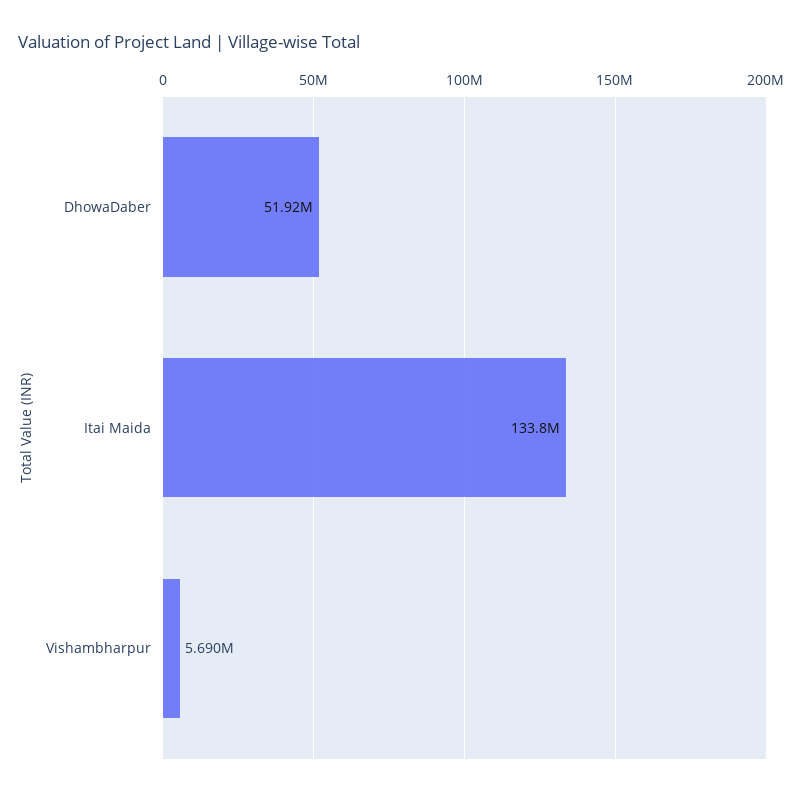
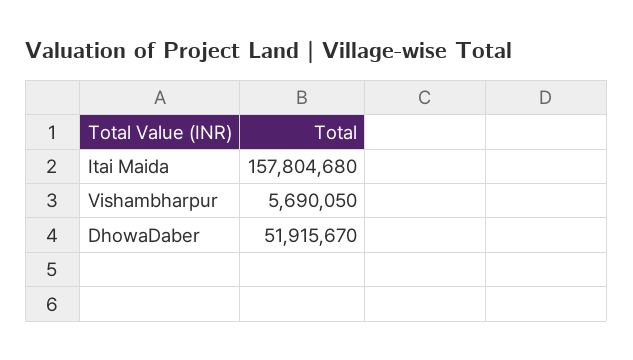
Itai Maida: 133800000 -> 157804680

